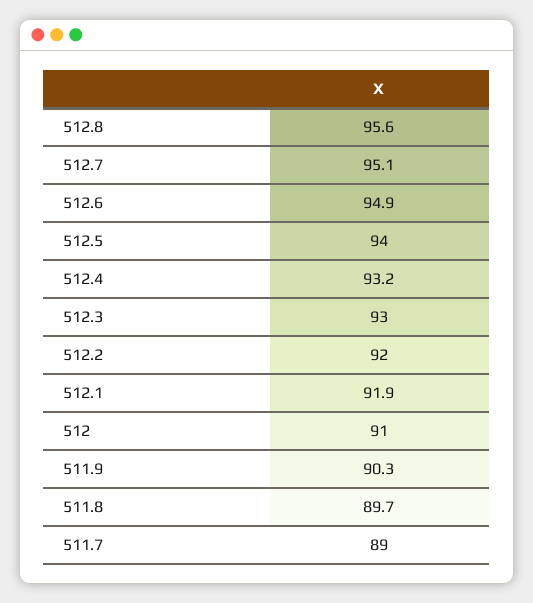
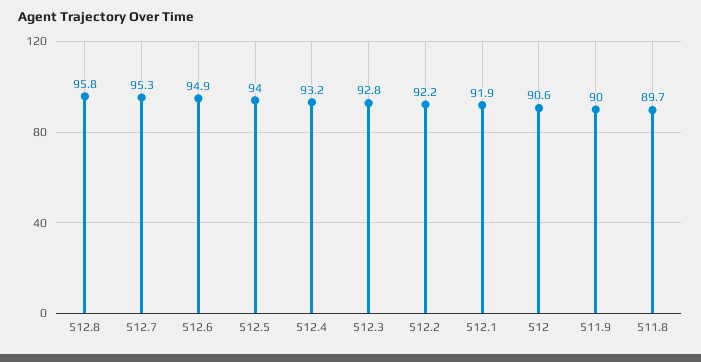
512.8: 95.6 -> 95.8
512.7: 95.1 -> 95.3
512.3: 93 -> 92.8
512.2: 92 -> 92.2
512: 91 -> 90.6
511.9: 90.3 -> 90
511.7: 89 -> none

